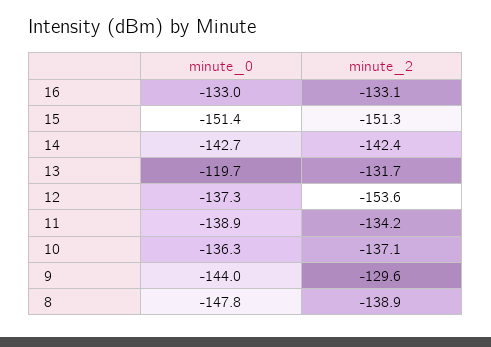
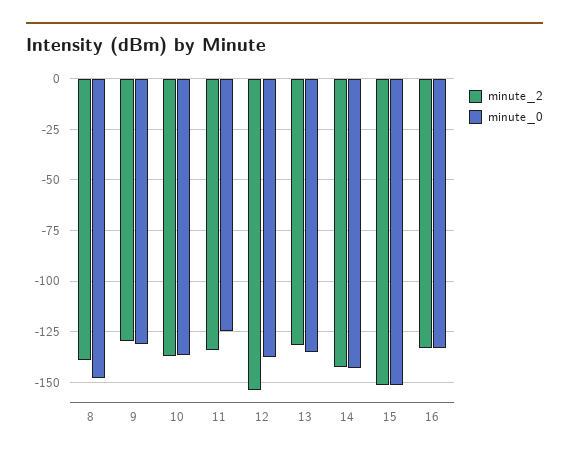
minute_0, 13: -119.7 -> -135
minute_0, 11: -138.9 -> -125
minute_0, 9: -144 -> -130

